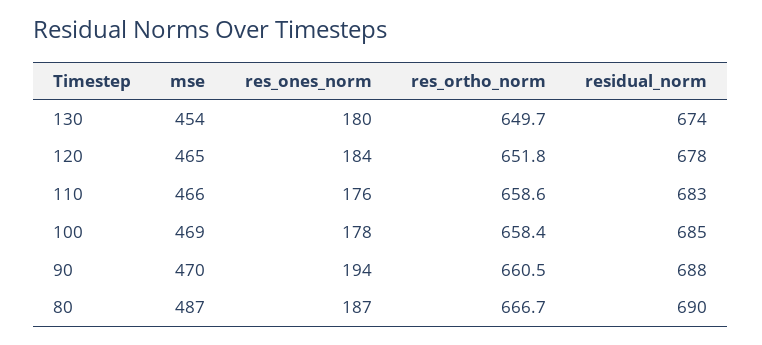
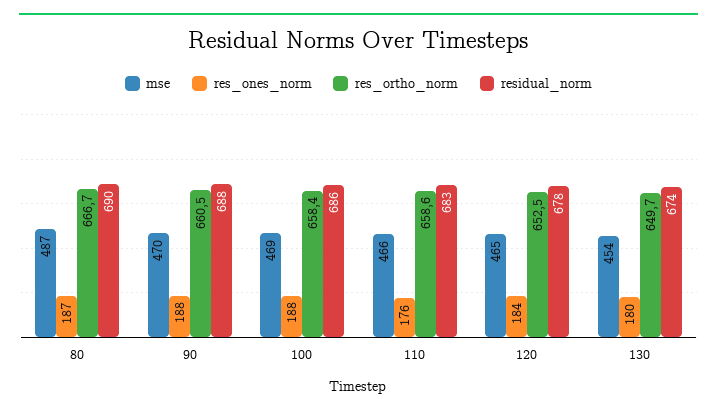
res_ortho_norm, 120: 651.8 -> 652.5
res_ones_norm, 100: 178 -> 188
residual_norm, 100: 685 -> 686
res_ones_norm, 90: 194 -> 188

